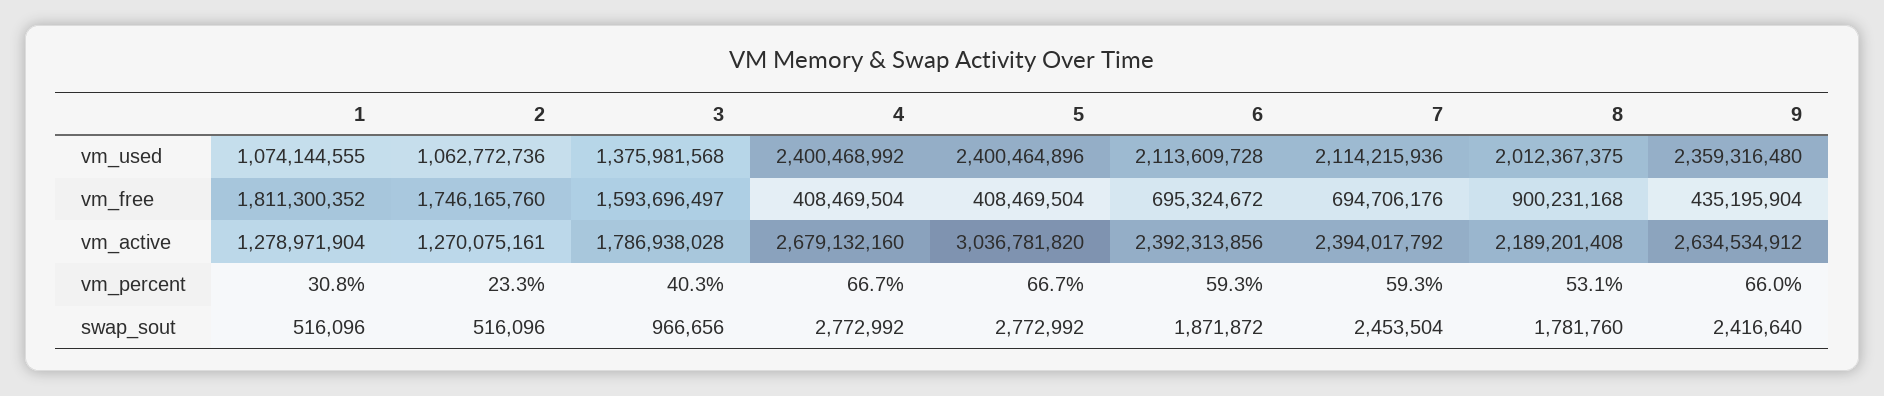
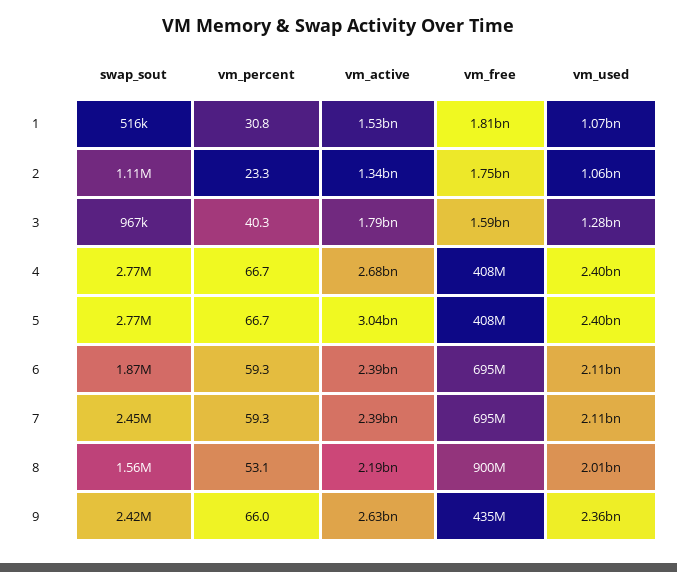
3, vm_used: 1375981568 -> 1280000000
1, vm_active: 1278971904 -> 1530000000
2, vm_active: 1270075161 -> 1340000000
2, swap_sout: 516096 -> 1110000
8, swap_sout: 1781760 -> 1560000

